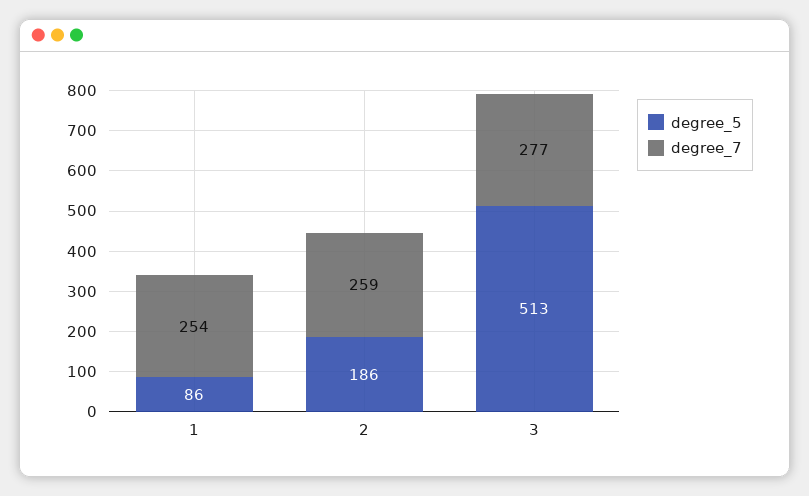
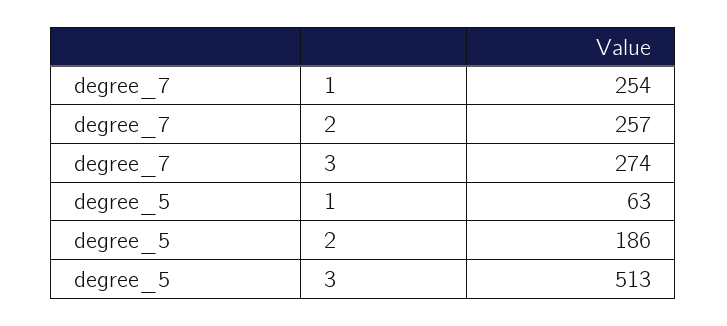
degree_5, 1: 86 -> 63
degree_7, 2: 259 -> 257
degree_7, 3: 277 -> 274

